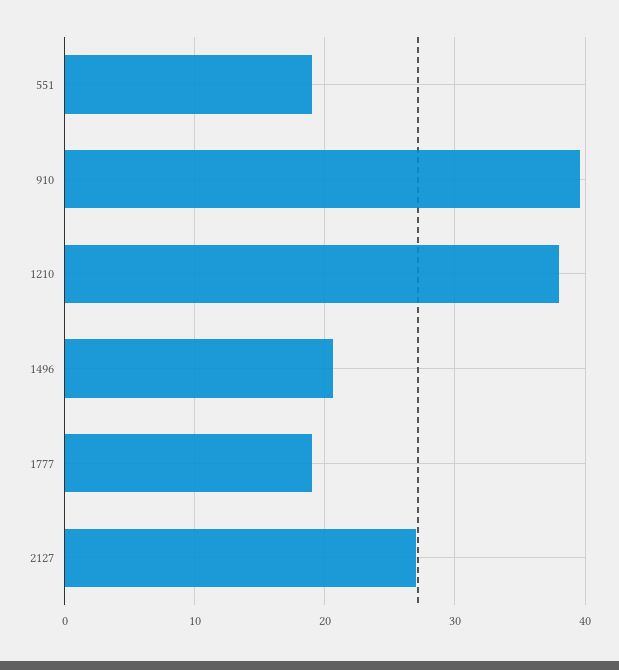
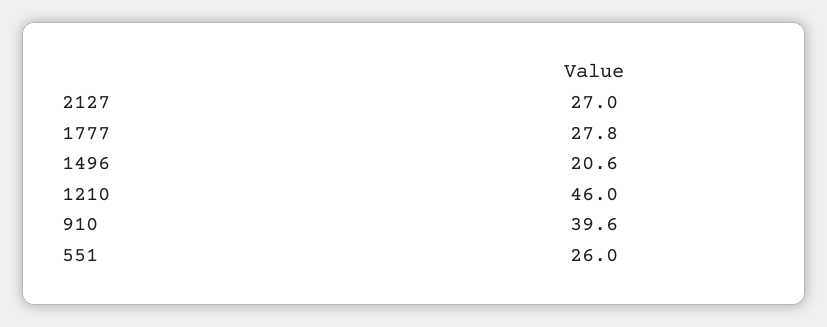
551: 19 -> 26
1210: 38 -> 46
1777: 19 -> 27.8

